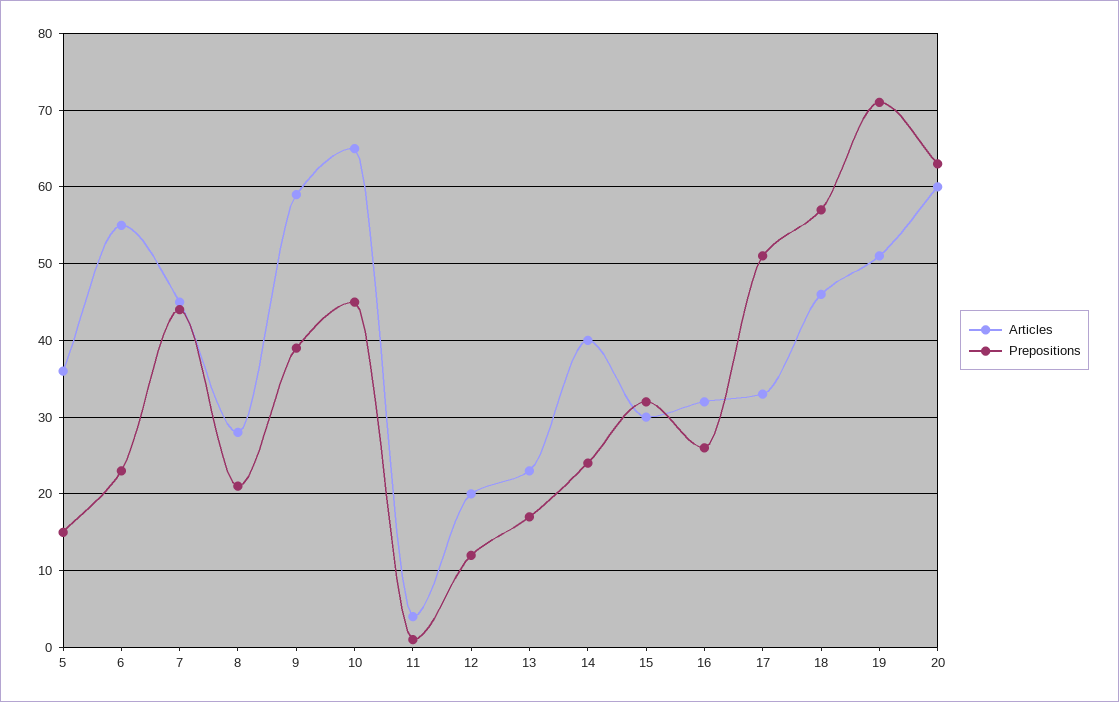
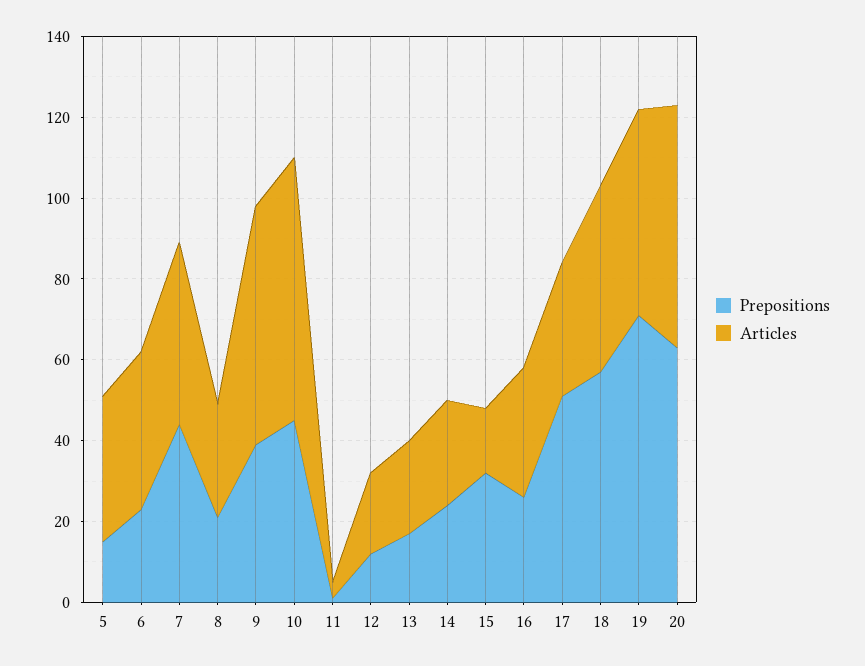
Articles, 6: 55 -> 40
Articles, 14: 40 -> 25
Articles, 15: 30 -> 15

